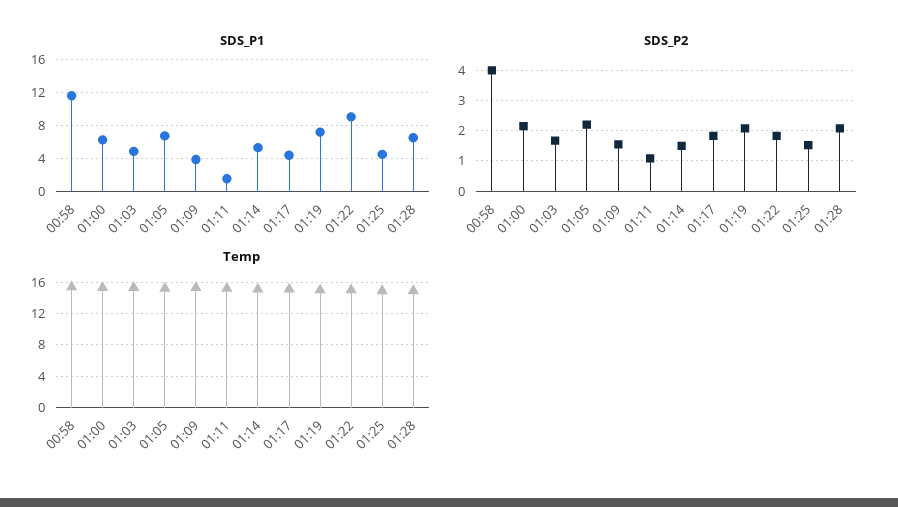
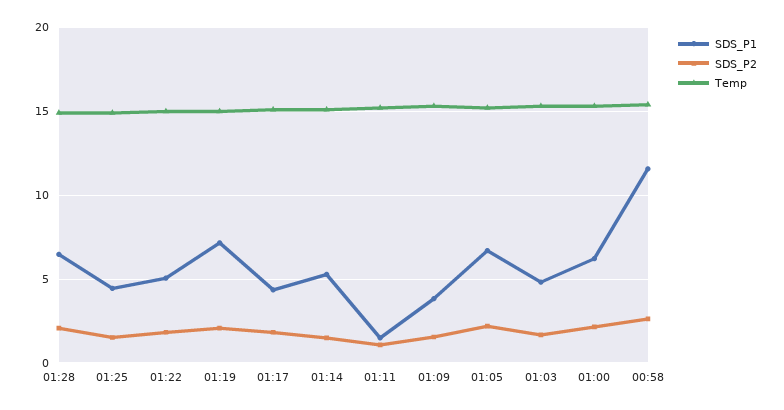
SDS_P1, 01:22: 9 -> 5
SDS_P2, 00:58: 4 -> 2.5

